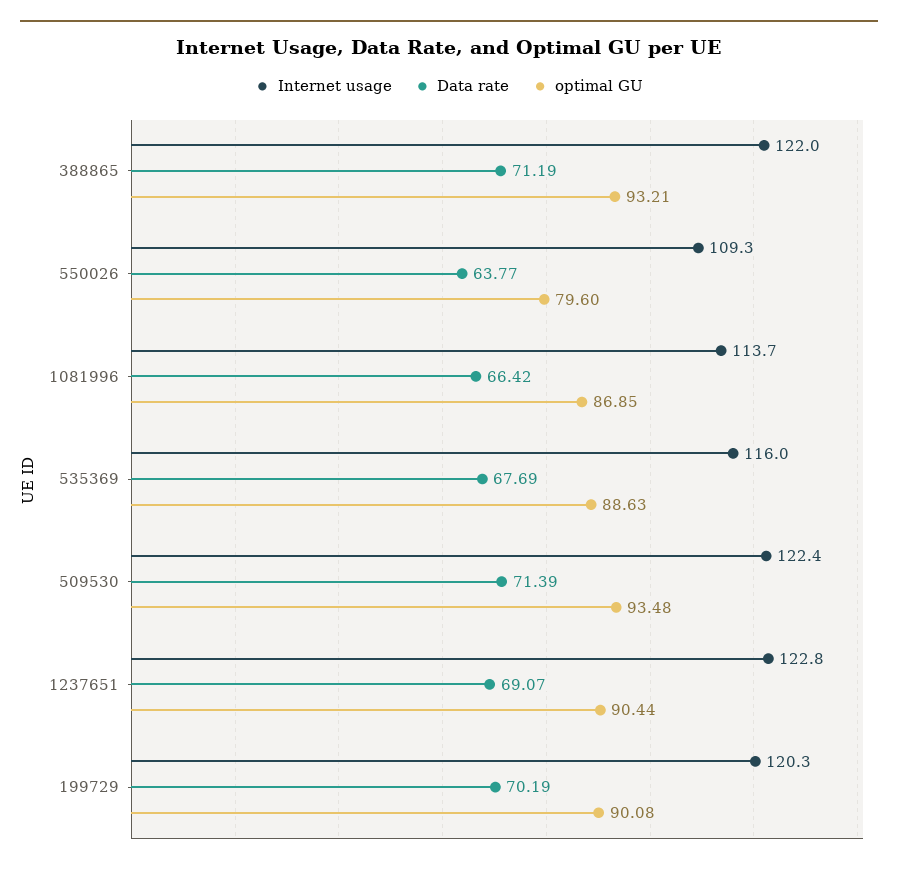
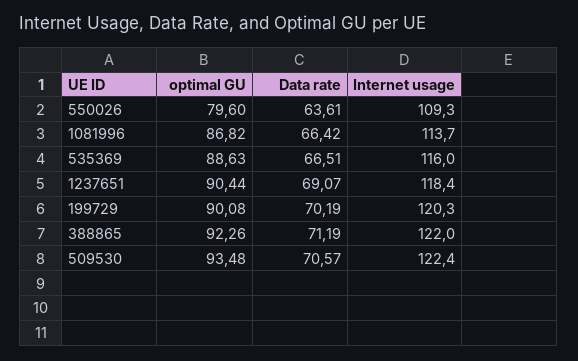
optimal GU, 388865: 93.21 -> 92.26
Data rate, 550026: 63.77 -> 63.61
optimal GU, 1081996: 86.85 -> 86.82
Data rate, 535369: 67.69 -> 66.51
Data rate, 509530: 71.39 -> 70.57
Internet usage, 1237651: 122.8 -> 118.4

